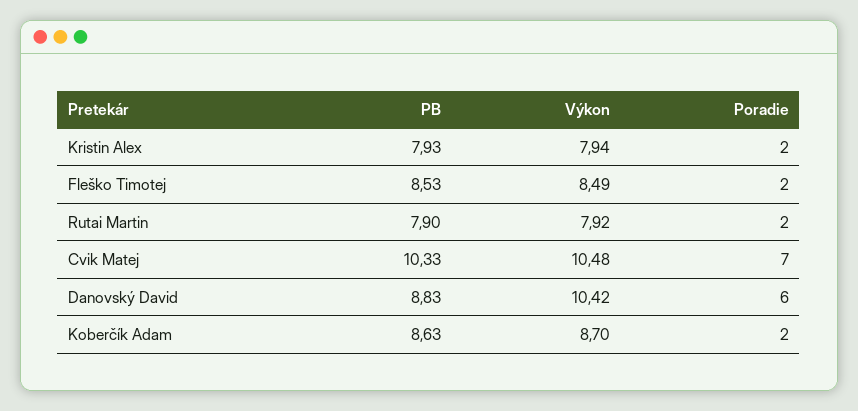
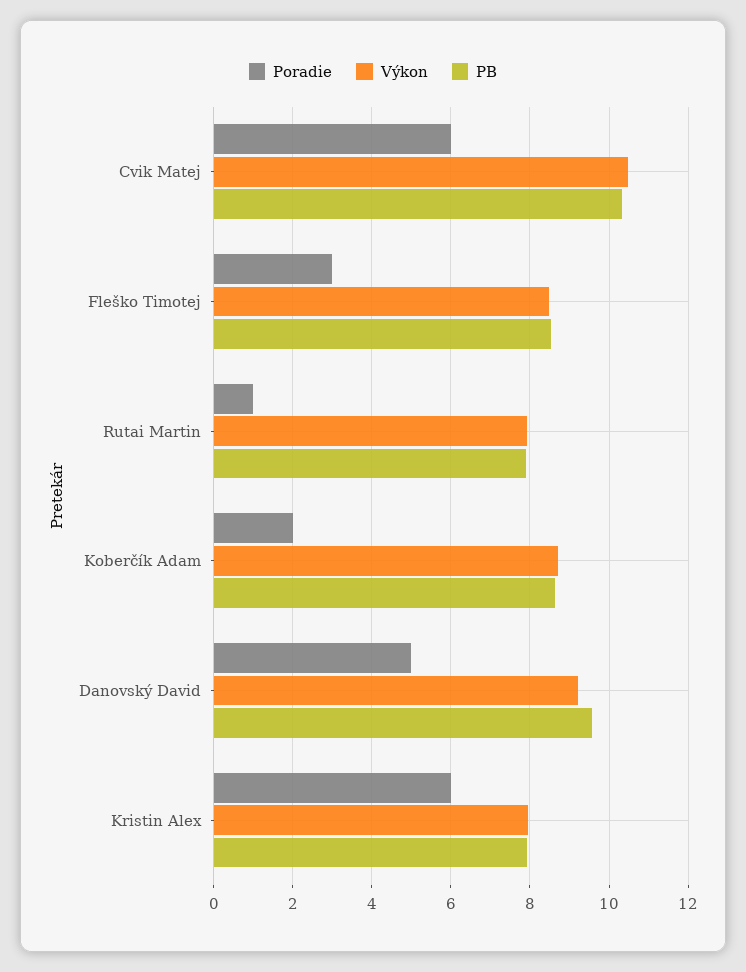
Poradie, Kristin Alex: 2 -> 6
Poradie, Fleško Timotej: 2 -> 3
Poradie, Rutai Martin: 2 -> 1
Poradie, Cvik Matej: 7 -> 6
PB, Danovský David: 8.83 -> 9.6
Výkon, Danovský David: 10.42 -> 9.2
Poradie, Danovský David: 6 -> 5

